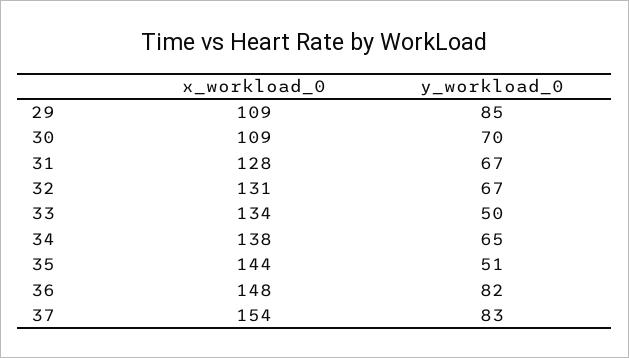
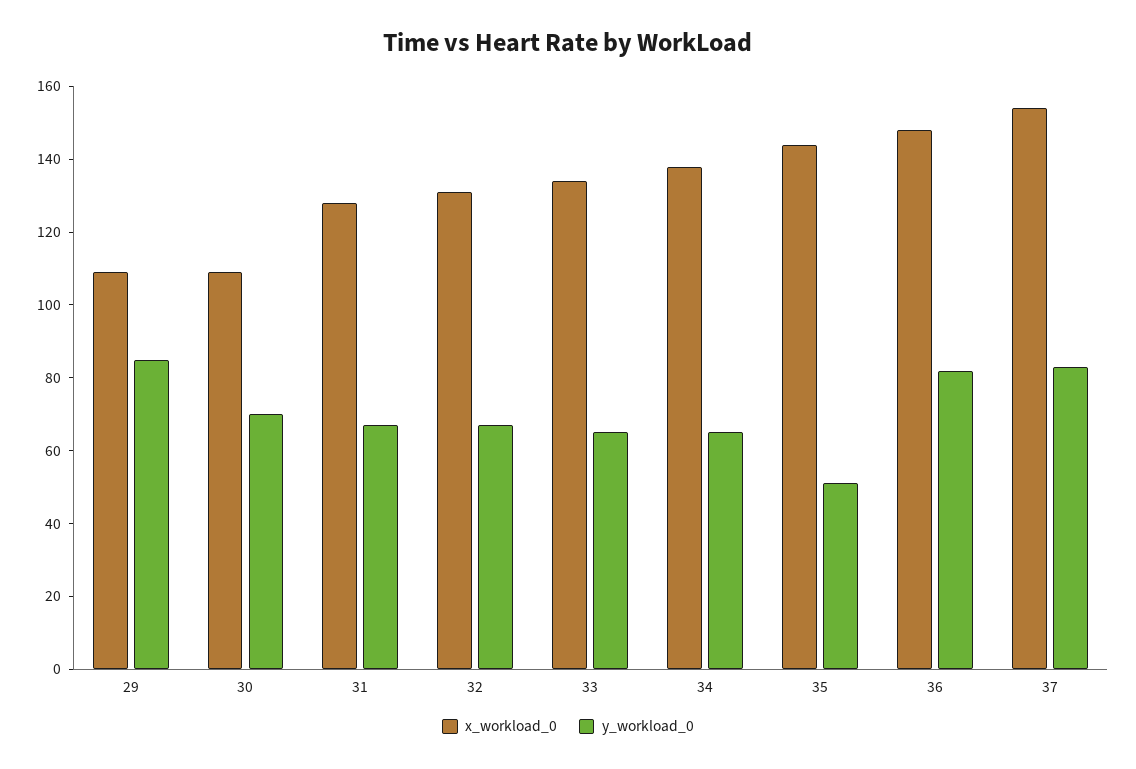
y_workload_0, 33: 50 -> 65

